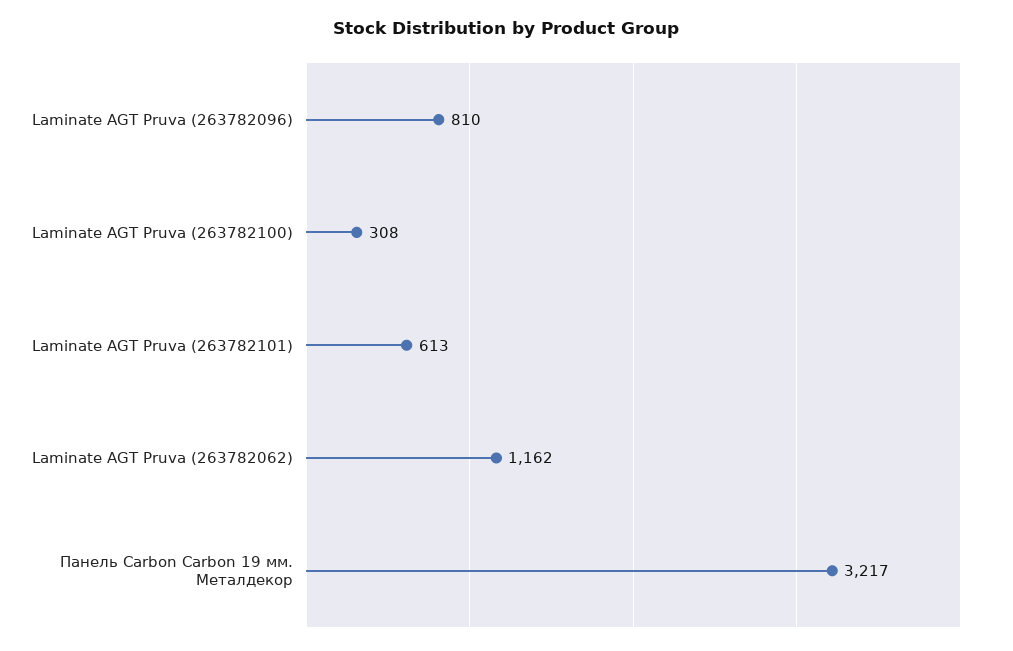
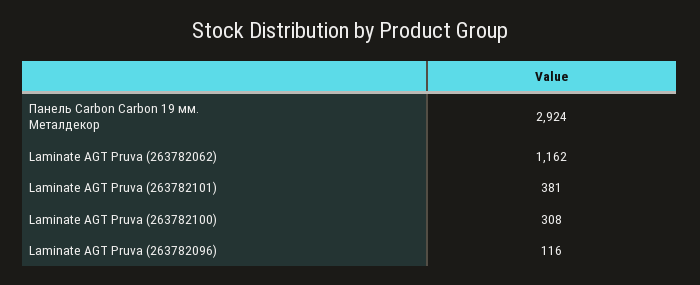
Laminate AGT Pruva (263782096): 810 -> 116
Laminate AGT Pruva (263782101): 613 -> 381
Панель Carbon Carbon 19 мм. Металдекор: 3217 -> 2924

